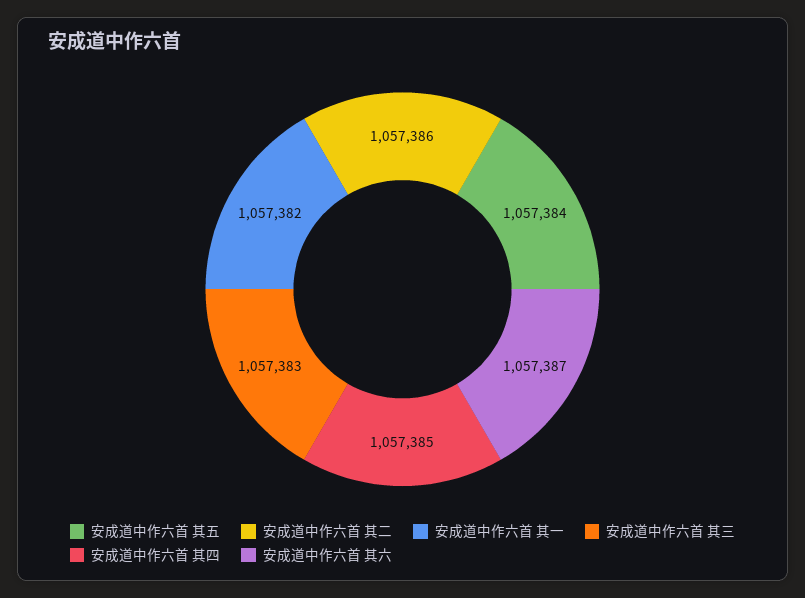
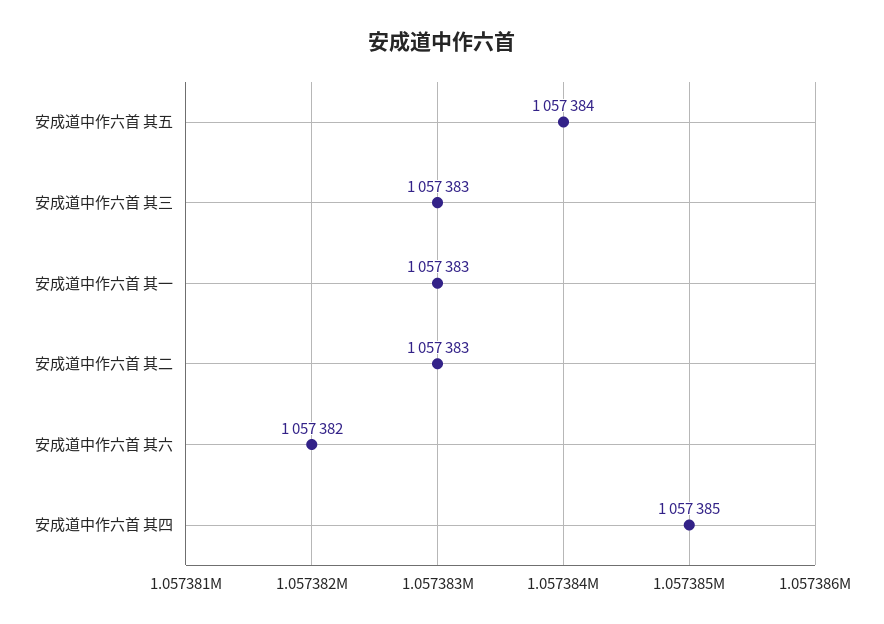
安成道中作六首 其二: 1057386 -> 1057383
安成道中作六首 其一: 1057382 -> 1057383
安成道中作六首 其六: 1057387 -> 1057382

